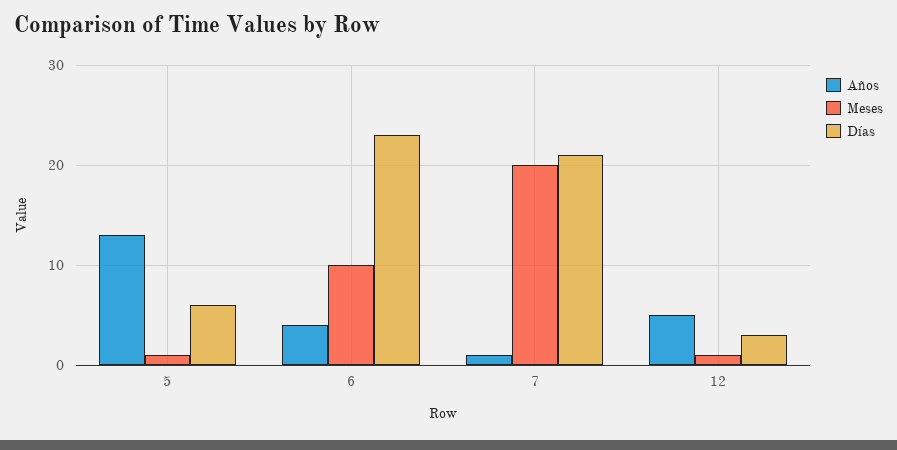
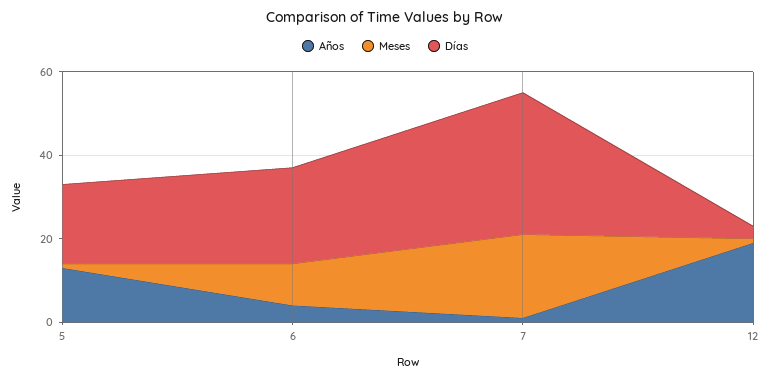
Días, 5: 6 -> 20
Días, 7: 21 -> 35
Años, 12: 5 -> 20

